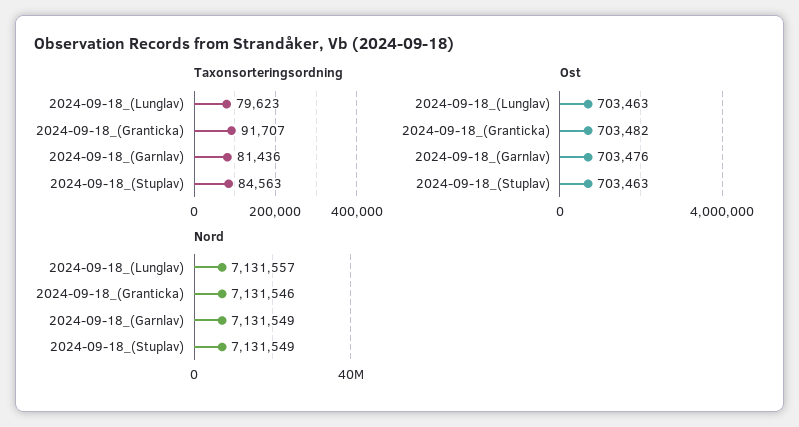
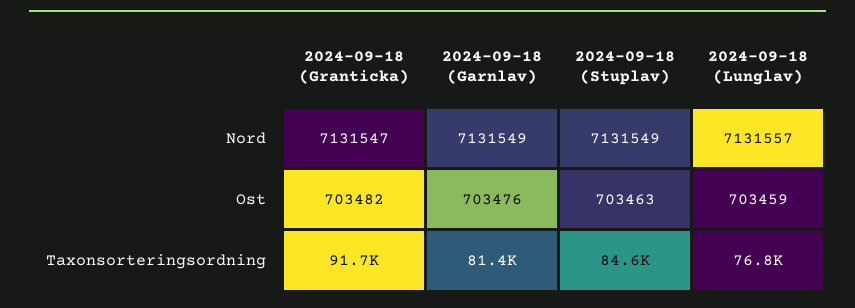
Taxonsorteringsordning, 2024-09-18_(Lunglav): 79623 -> 76800
Ost, 2024-09-18_(Lunglav): 703463 -> 703459
Nord, 2024-09-18_(Granticka): 7131546 -> 7131547

